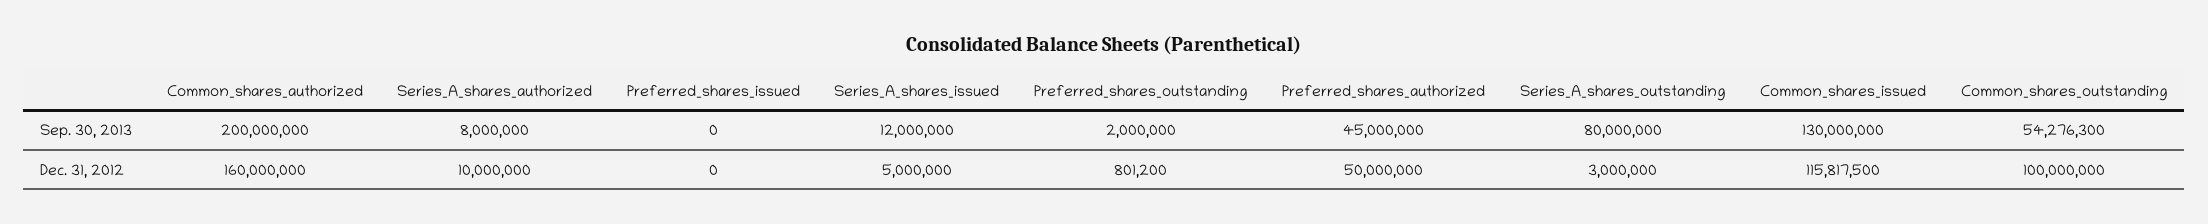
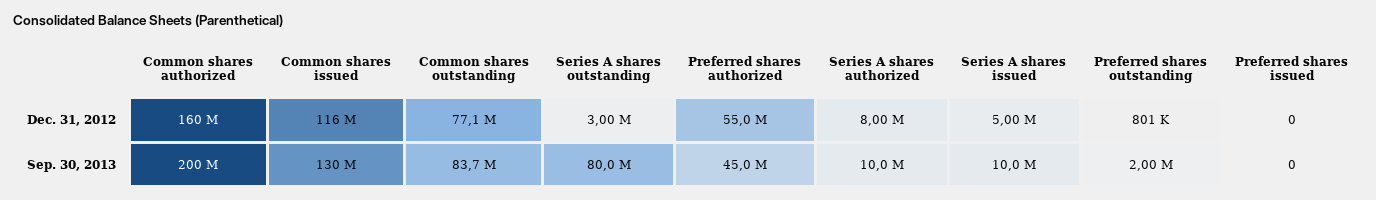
Series_A_shares_authorized, Sep. 30, 2013: 8000000 -> 10000000
Series_A_shares_issued, Sep. 30, 2013: 12000000 -> 10000000
Common_shares_outstanding, Sep. 30, 2013: 54276300 -> 83700000
Series_A_shares_authorized, Dec. 31, 2012: 10000000 -> 8000000
Preferred_shares_authorized, Dec. 31, 2012: 50000000 -> 55000000
Common_shares_outstanding, Dec. 31, 2012: 100000000 -> 77100000

